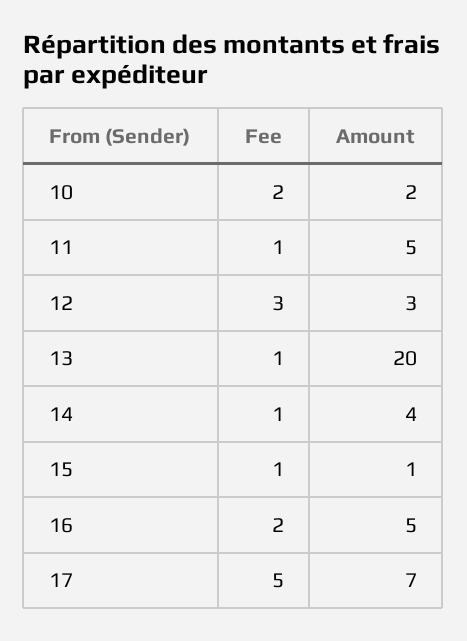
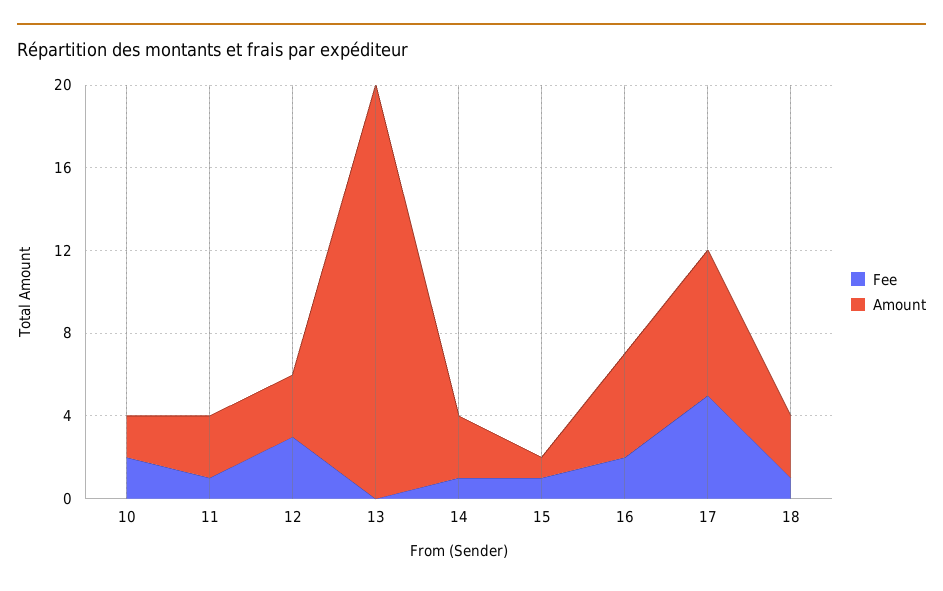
Amount, 11: 5 -> 3
Fee, 13: 1 -> 0
Amount, 14: 4 -> 3
Fee, 18: none -> 1
Amount, 18: none -> 3

